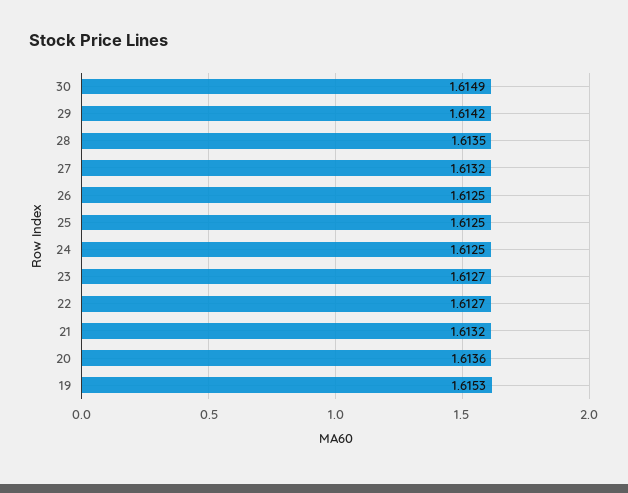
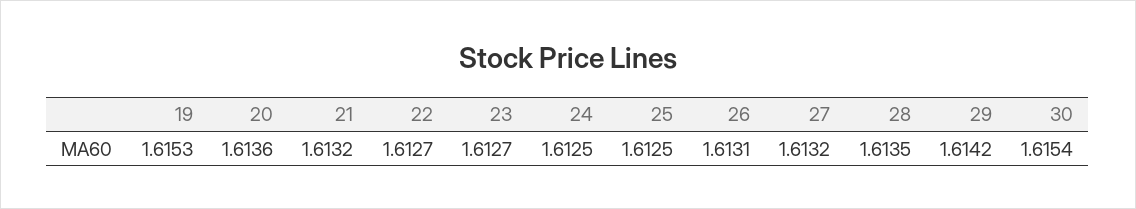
30: 1.6149 -> 1.6154
26: 1.6125 -> 1.6131

